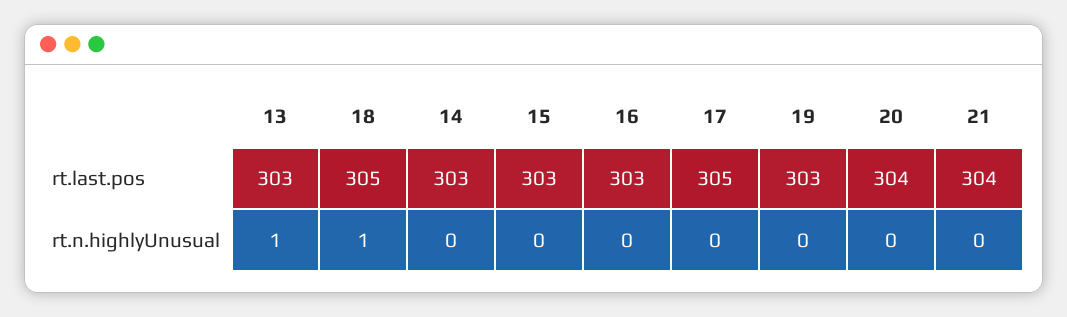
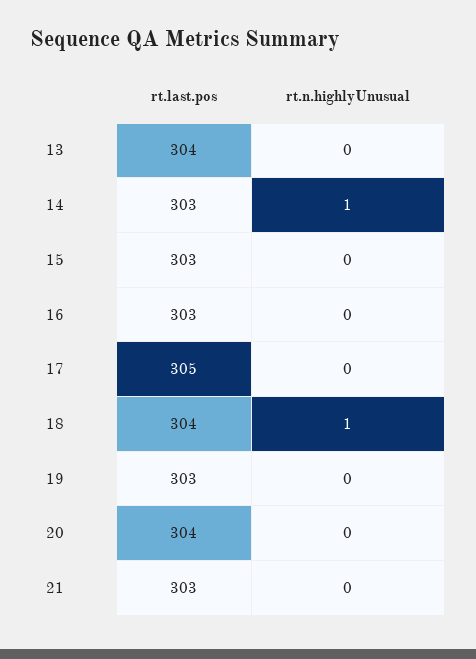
13, rt.last.pos: 303 -> 304
18, rt.last.pos: 305 -> 304
21, rt.last.pos: 304 -> 303
13, rt.n.highlyUnusual: 1 -> 0
14, rt.n.highlyUnusual: 0 -> 1

